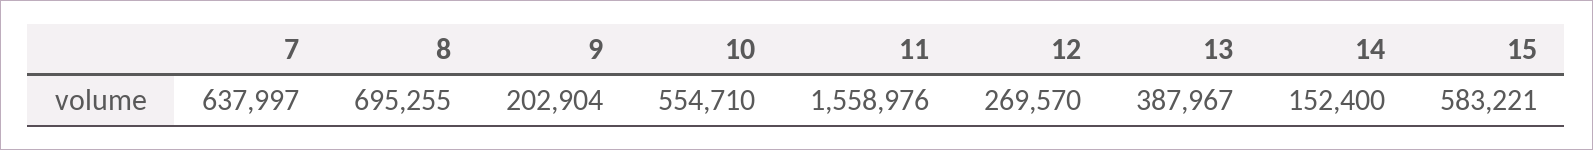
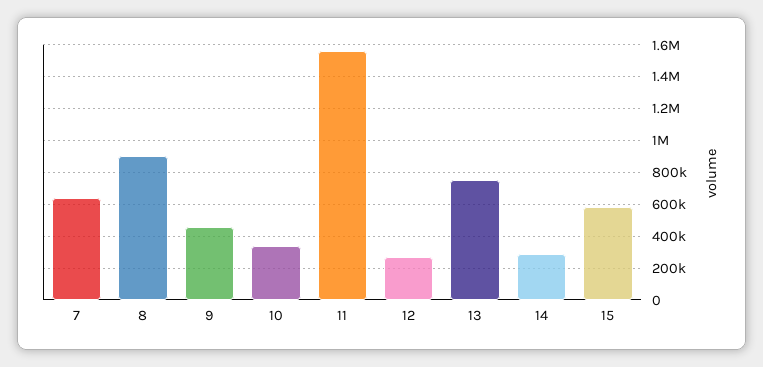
8: 695255 -> 900000
9: 202904 -> 450000
10: 554710 -> 350000
13: 387967 -> 750000
14: 152400 -> 300000

